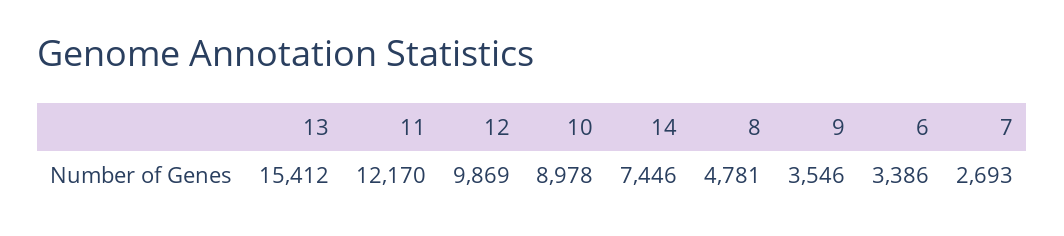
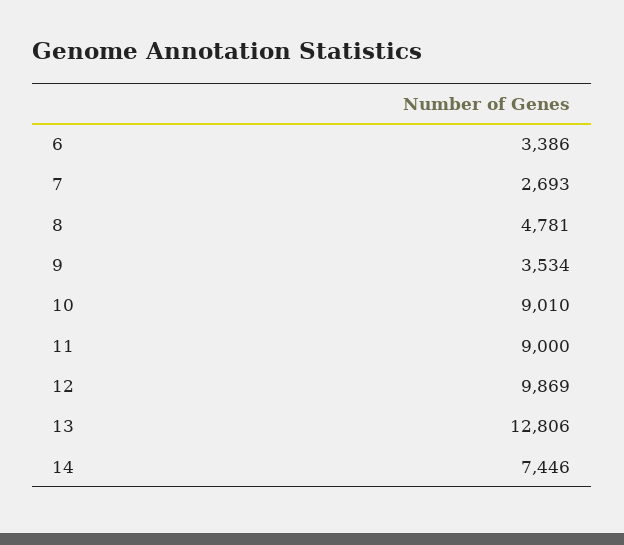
13: 15412 -> 12806
11: 12170 -> 9000
10: 8978 -> 9010
9: 3546 -> 3534

